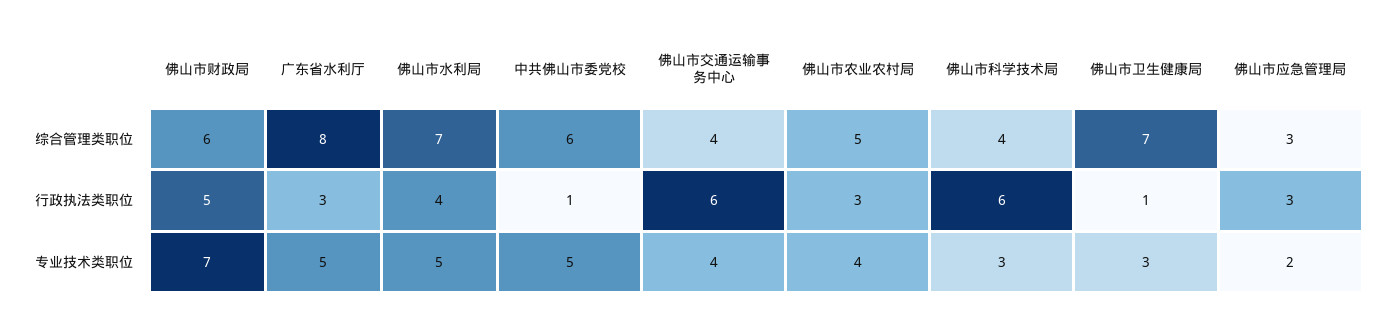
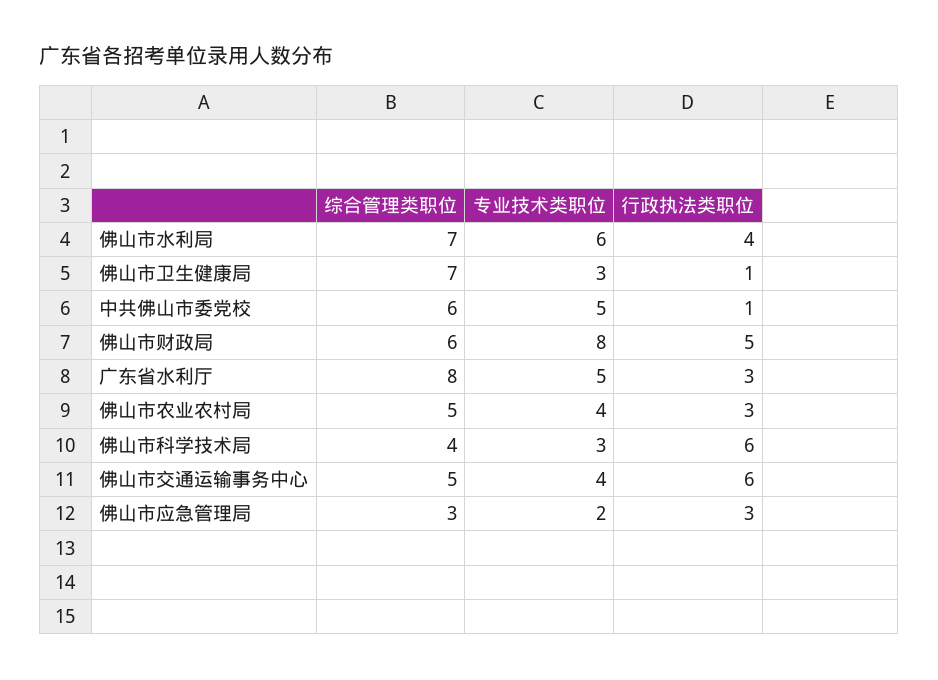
佛山市交通运输事务中心, 综合管理类职位: 4 -> 5
佛山市财政局, 专业技术类职位: 7 -> 8
佛山市水利局, 专业技术类职位: 5 -> 6

